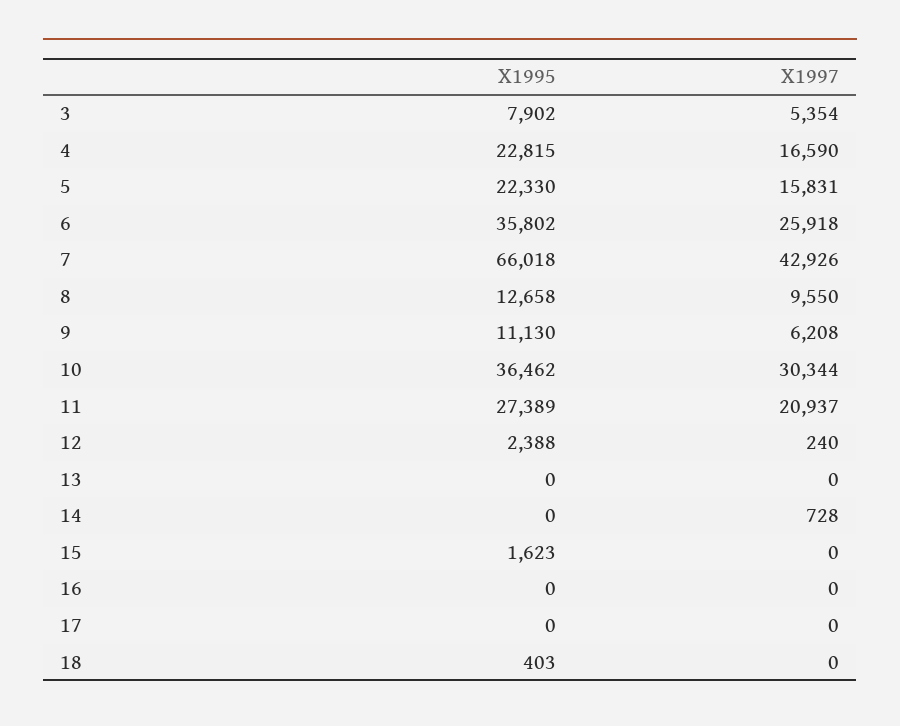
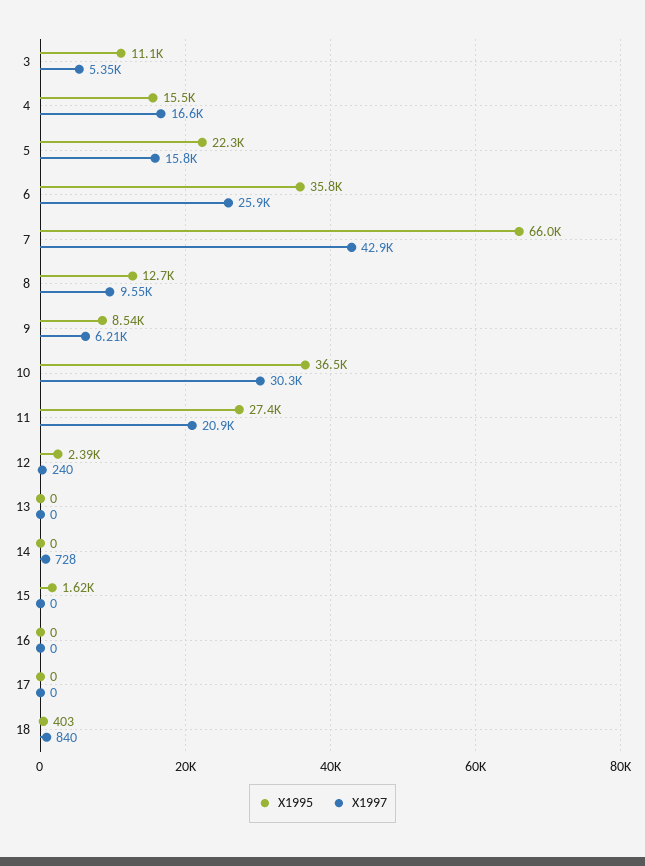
X1995, 3: 7902 -> 11100
X1995, 4: 22815 -> 15500
X1995, 9: 11130 -> 8540
X1997, 18: 0 -> 840

